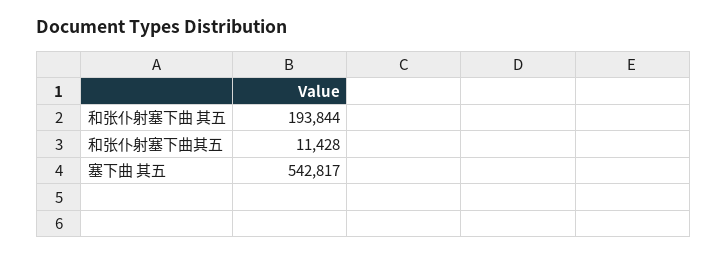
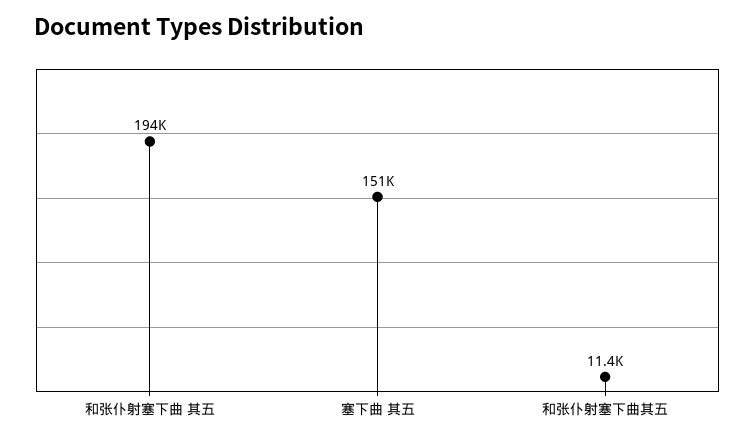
塞下曲 其五: 542817 -> 151000

